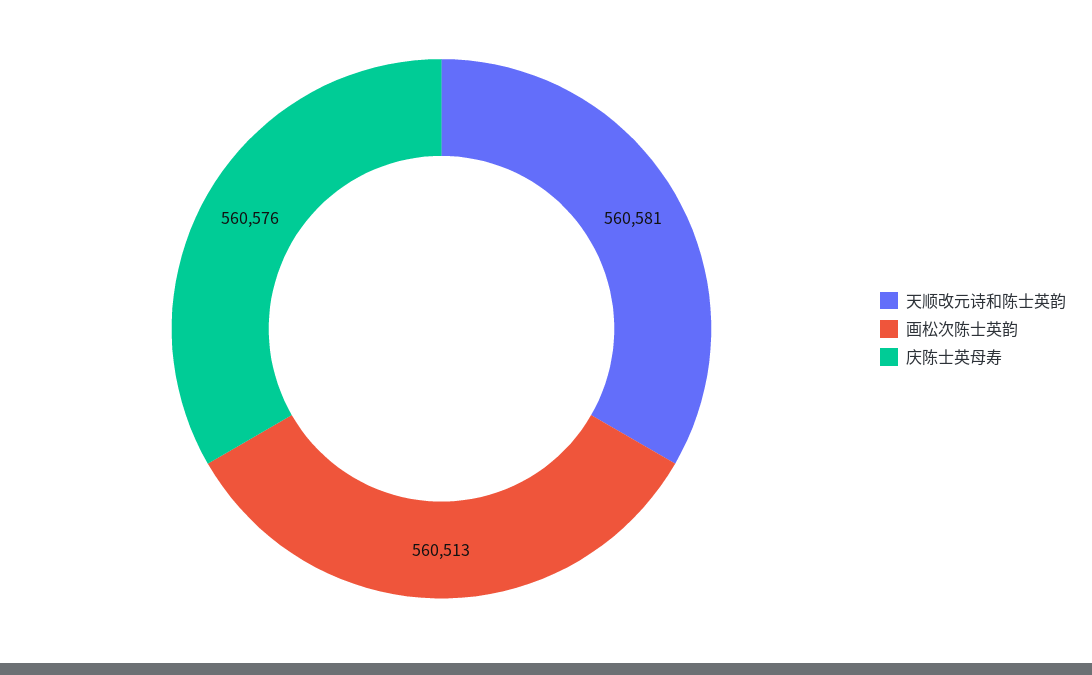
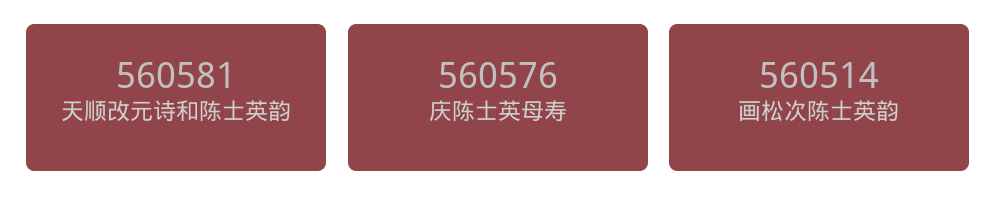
画松次陈士英韵: 560513 -> 560514

